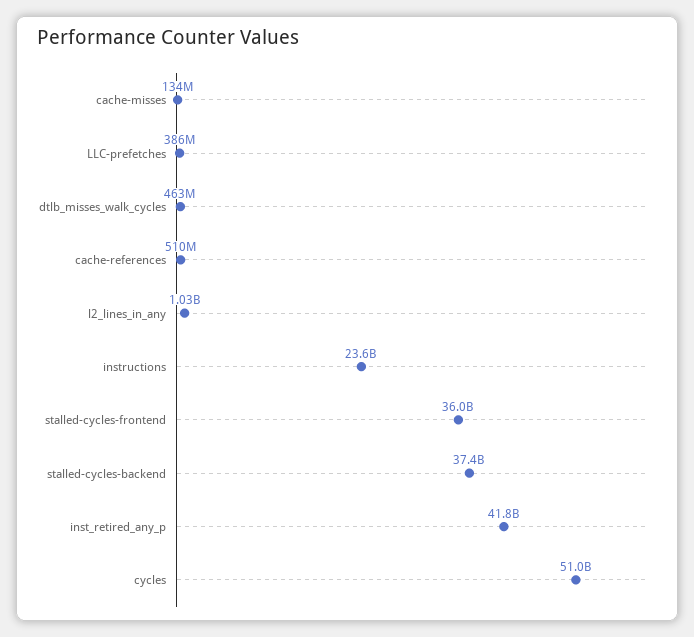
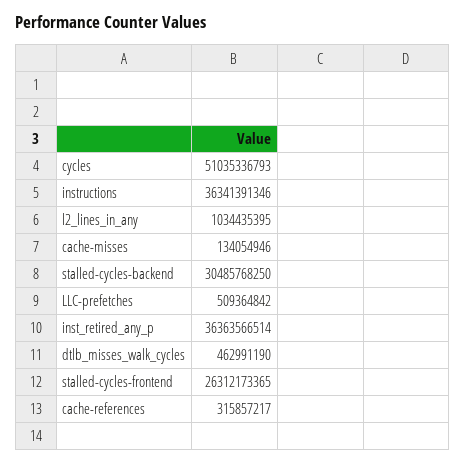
LLC-prefetches: 386000000 -> 509364842
cache-references: 510000000 -> 315857217
instructions: 23600000000 -> 36341391346
stalled-cycles-frontend: 36000000000 -> 26312173365
stalled-cycles-backend: 37400000000 -> 30485768250
inst_retired_any_p: 41800000000 -> 36363566514

